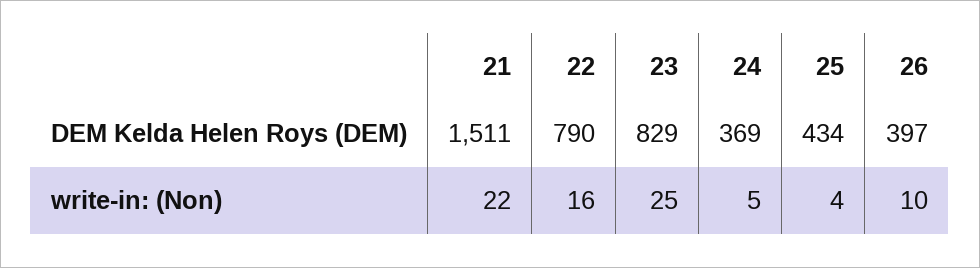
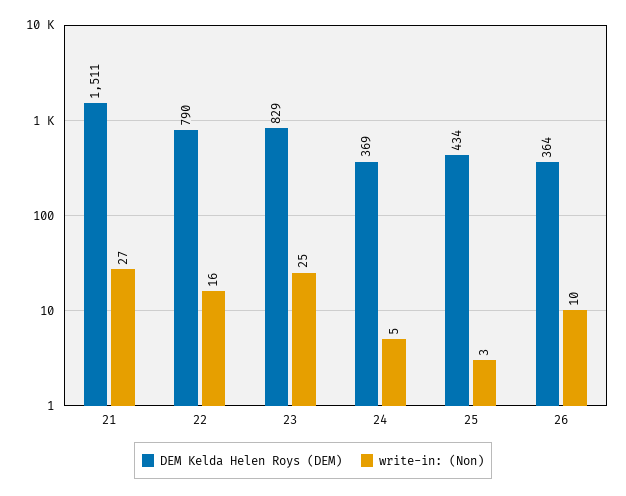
DEM Kelda Helen Roys (DEM), 26: 397 -> 364
write-in: (Non), 21: 22 -> 27
write-in: (Non), 25: 4 -> 3

